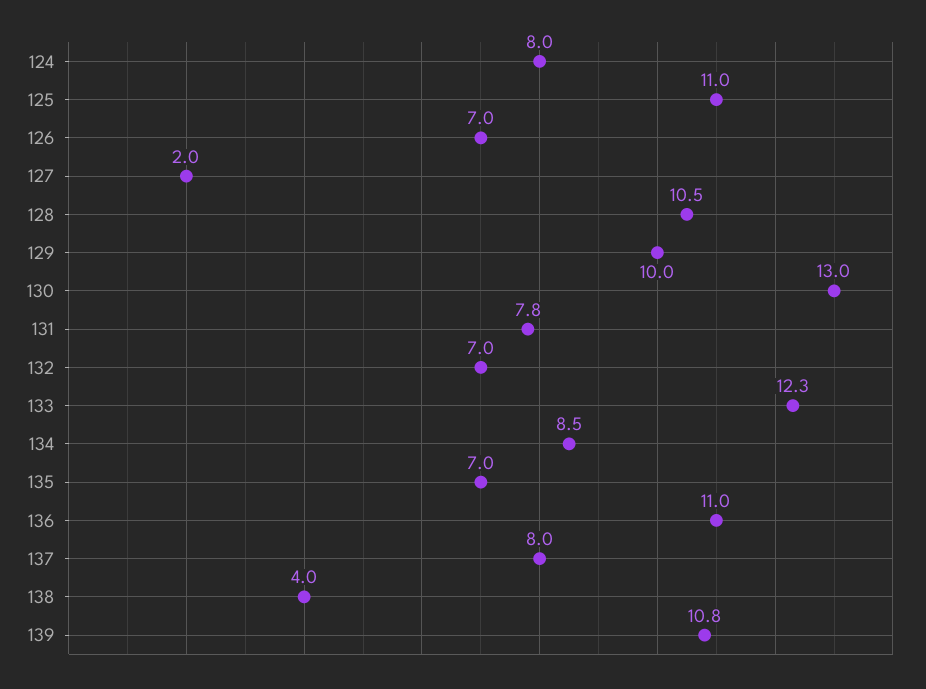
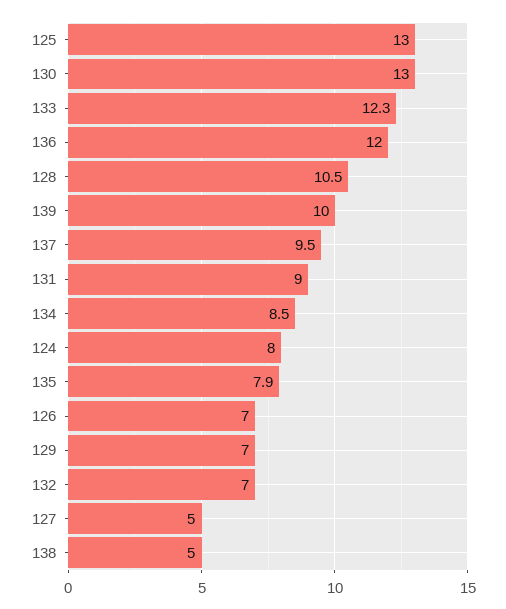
125: 11 -> 13
127: 2 -> 5
129: 10 -> 7
131: 7.8 -> 9
135: 7 -> 7.9
136: 11 -> 12
137: 8 -> 9.5
138: 4 -> 5
139: 10.8 -> 10

